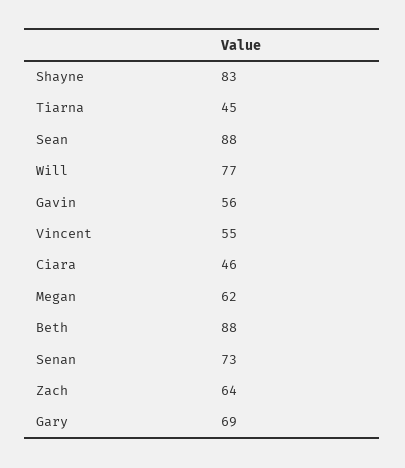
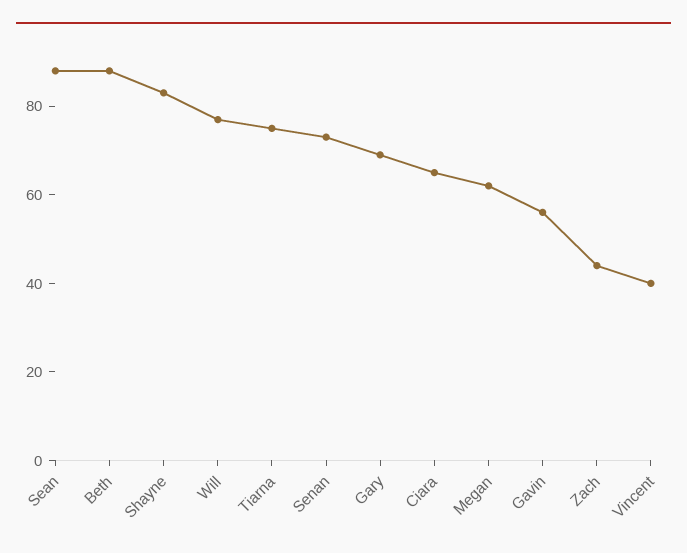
Tiarna: 45 -> 75
Vincent: 55 -> 40
Ciara: 46 -> 65
Zach: 64 -> 45

